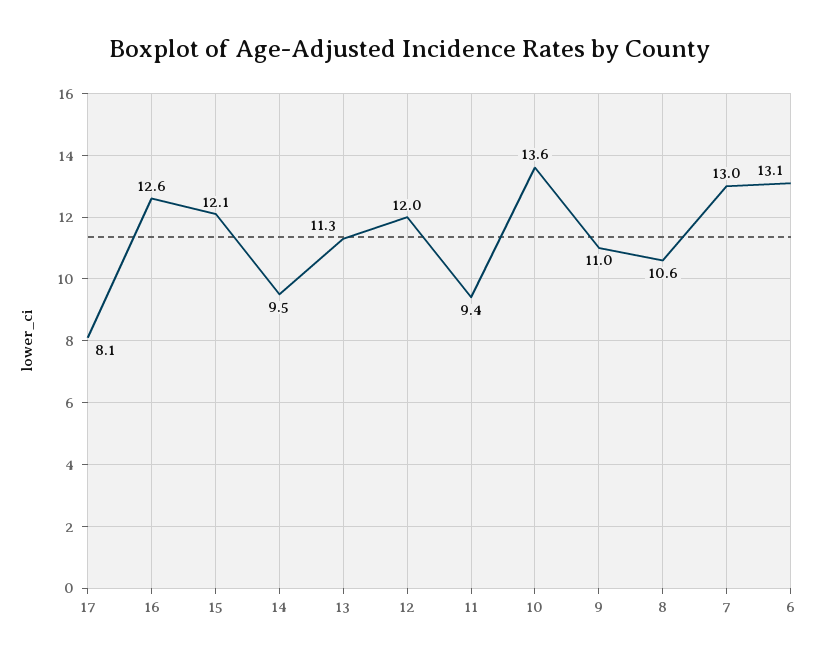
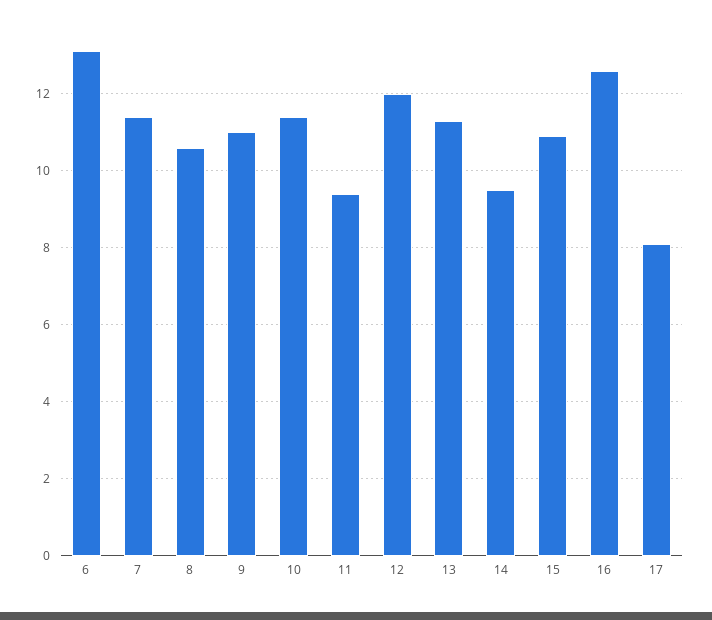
15: 12.1 -> 11
10: 13.6 -> 11.5
7: 13 -> 11.5

